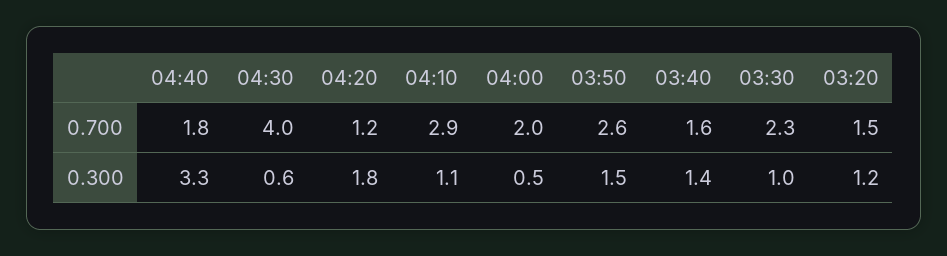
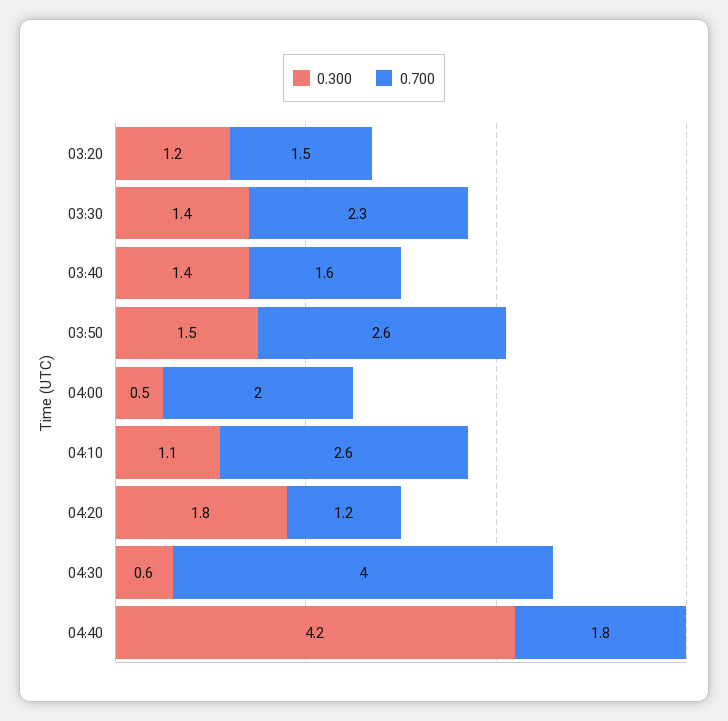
0.700, 04:10: 2.9 -> 2.6
0.300, 04:40: 3.3 -> 4.2
0.300, 03:30: 1 -> 1.4

